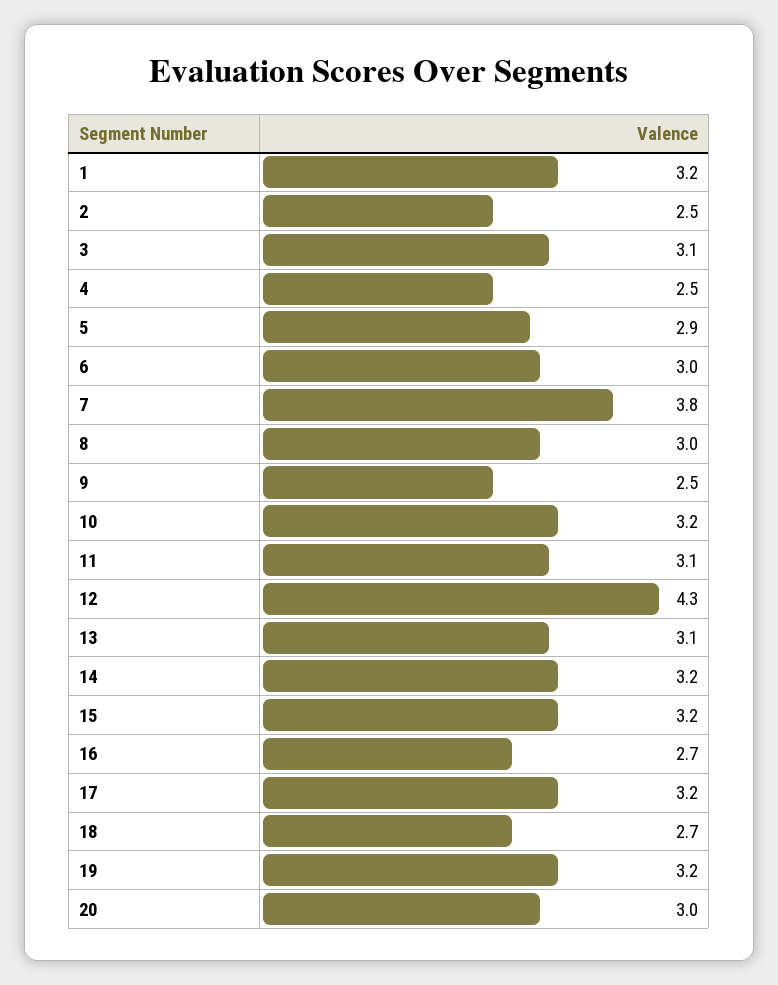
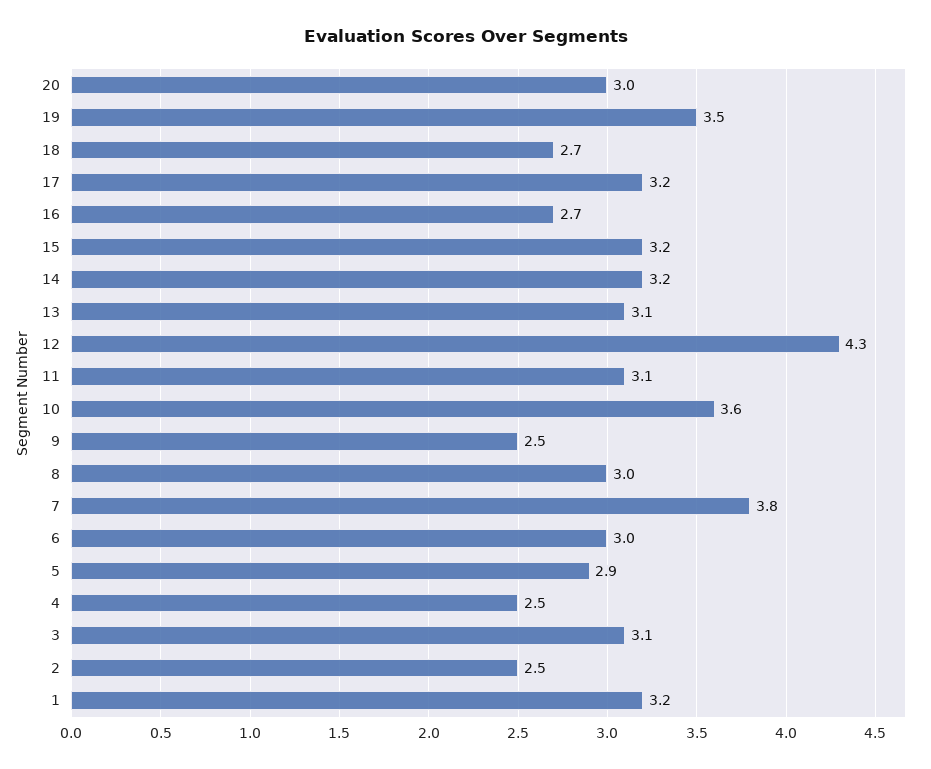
10: 3.2 -> 3.6
19: 3.2 -> 3.5

